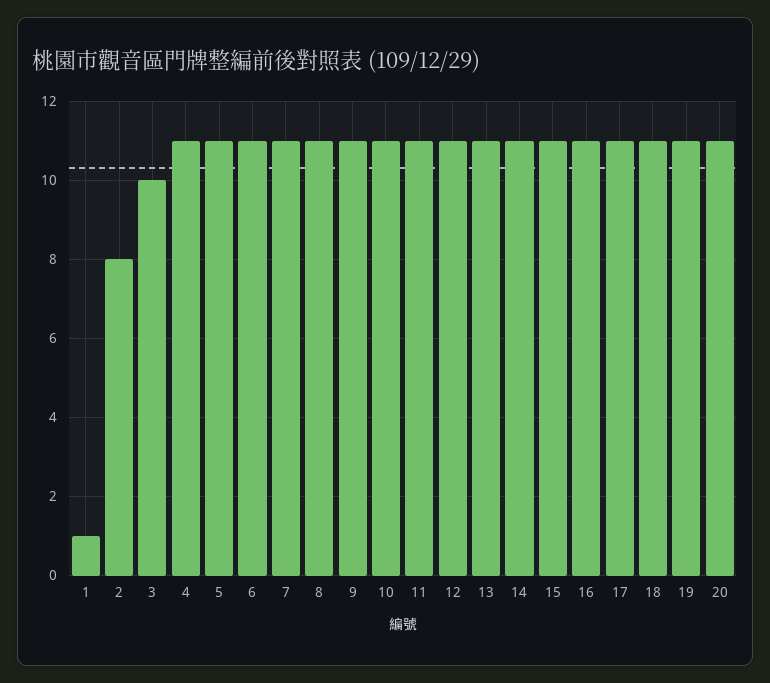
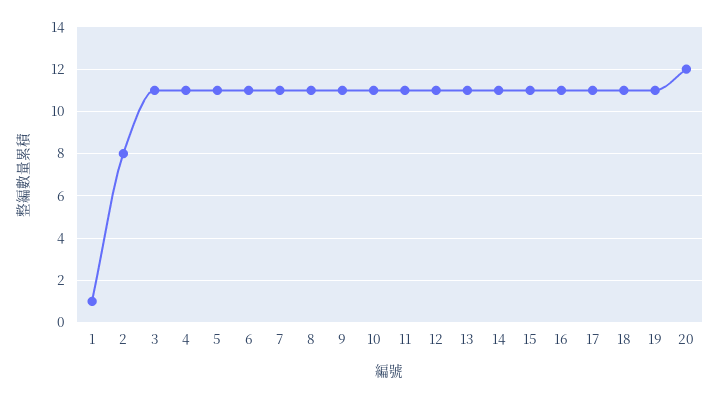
3: 10 -> 11
20: 11 -> 12

